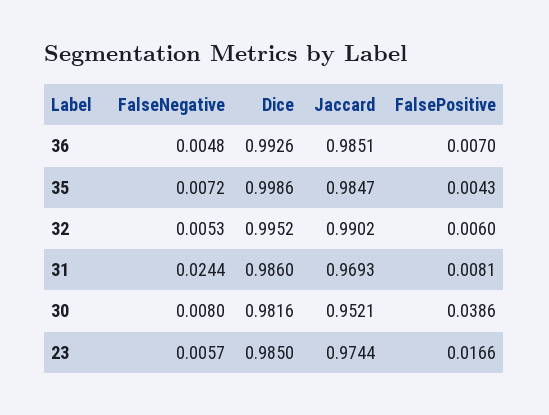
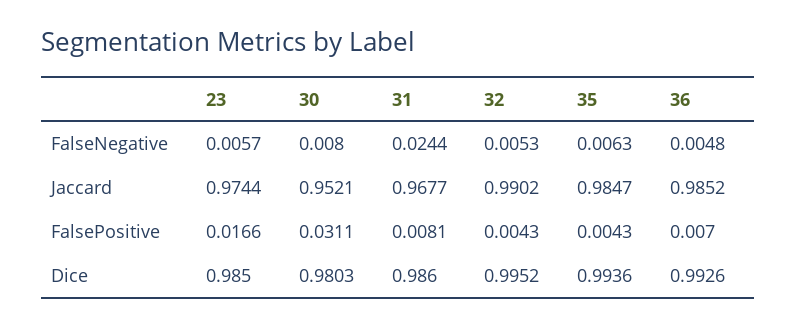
Jaccard, 36: 0.9851 -> 0.9852
FalseNegative, 35: 0.0072 -> 0.0063
Dice, 35: 0.9986 -> 0.9936
FalsePositive, 32: 0.006 -> 0.0043
Jaccard, 31: 0.9693 -> 0.9677
Dice, 30: 0.9816 -> 0.9803
FalsePositive, 30: 0.0386 -> 0.0311

